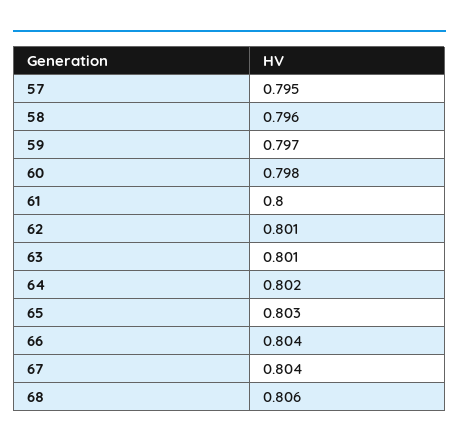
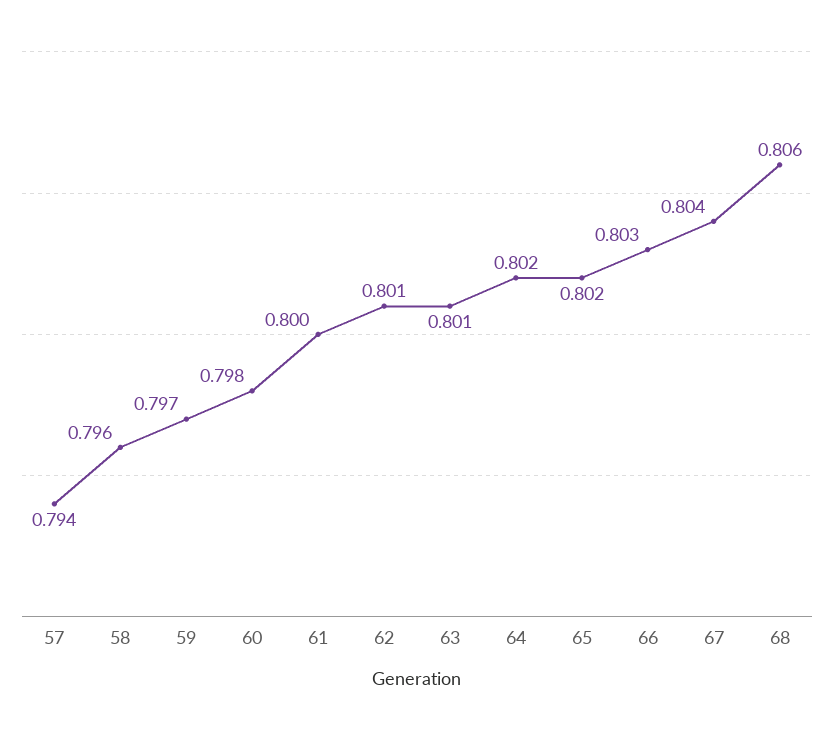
57: 0.795 -> 0.794
65: 0.803 -> 0.802
66: 0.804 -> 0.803

